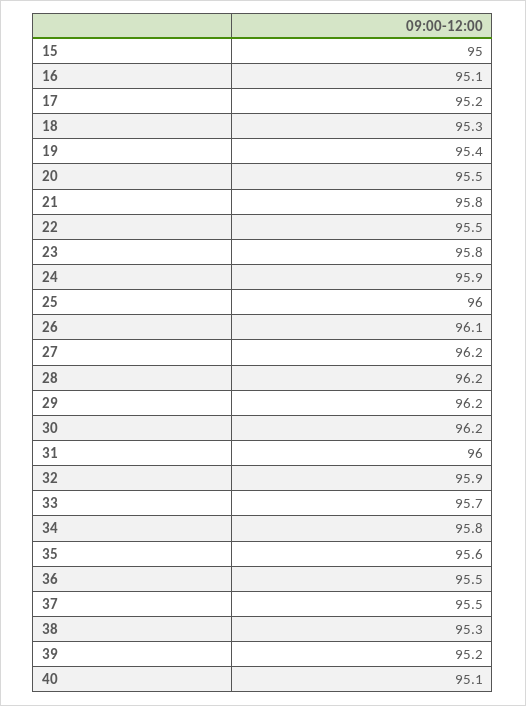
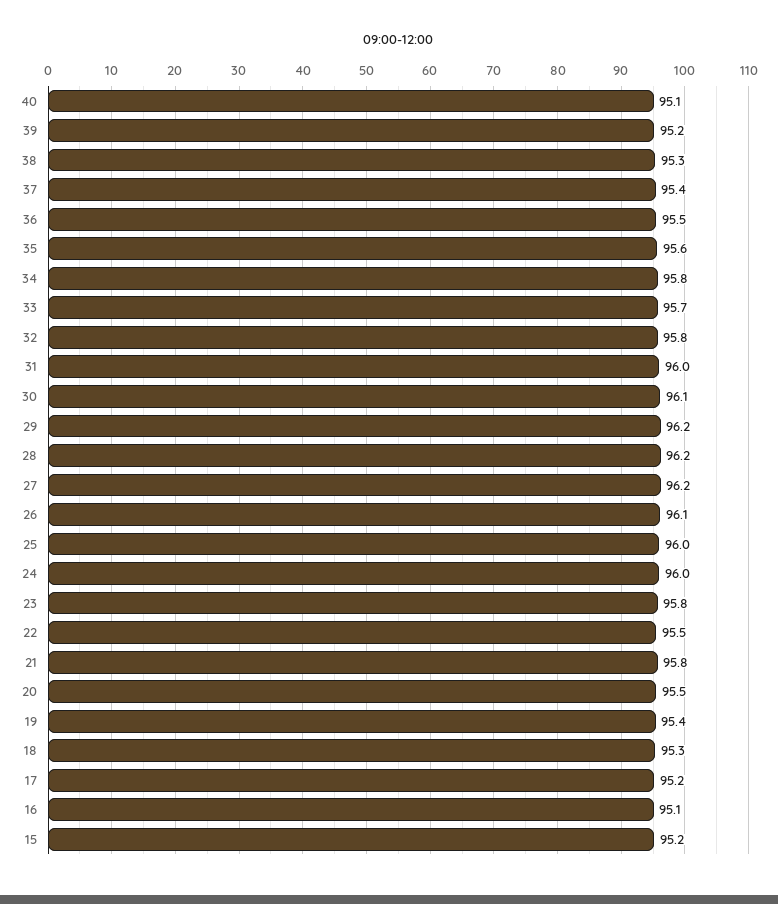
15: 95 -> 95.2
24: 95.9 -> 96
30: 96.2 -> 96.1
32: 95.9 -> 95.8
37: 95.5 -> 95.4

